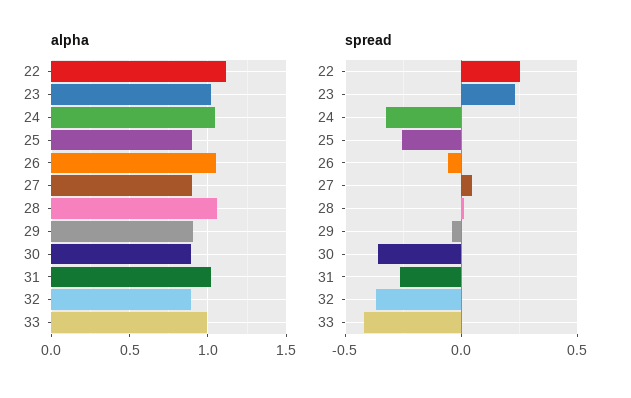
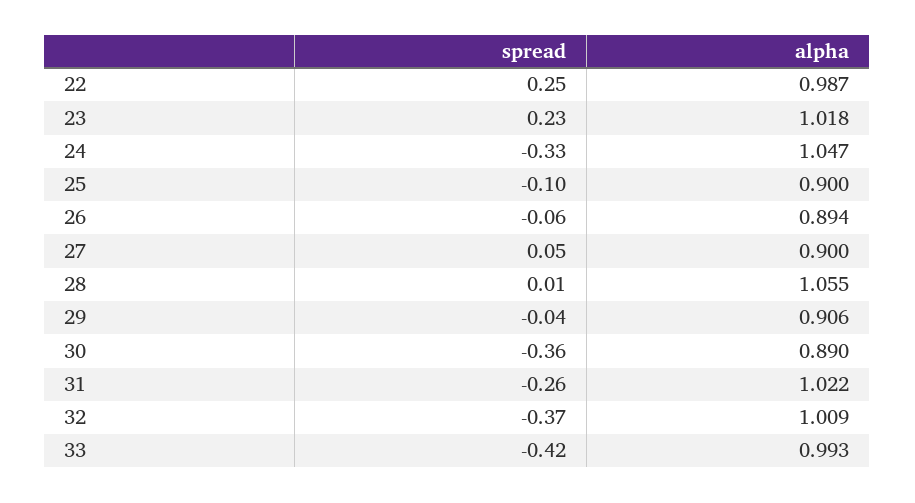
alpha, 22: 1.1 -> 0.987
alpha, 26: 1.05 -> 0.894
alpha, 32: 0.9 -> 1.009
spread, 25: -0.25 -> -0.1

